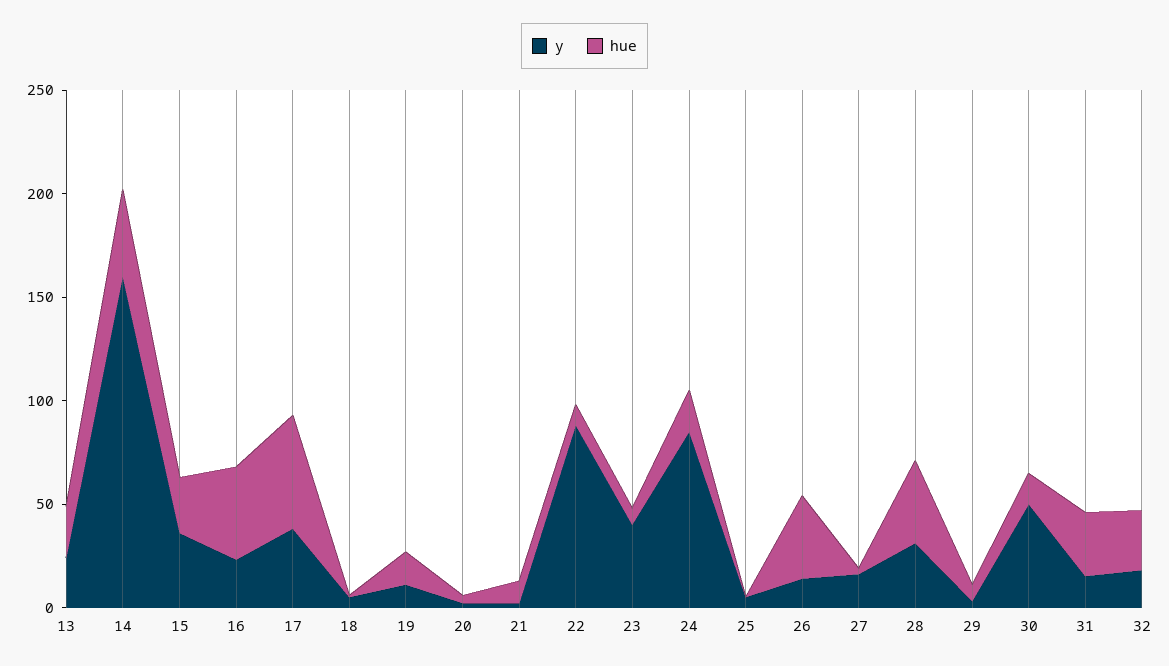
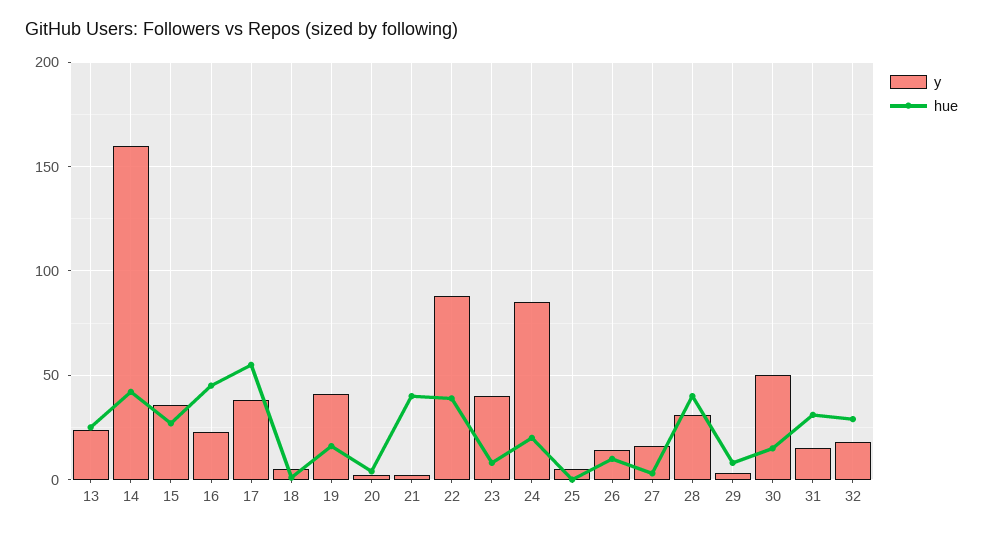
y, 19: 10 -> 40
hue, 21: 10 -> 40
hue, 22: 10 -> 40
hue, 26: 40 -> 10

